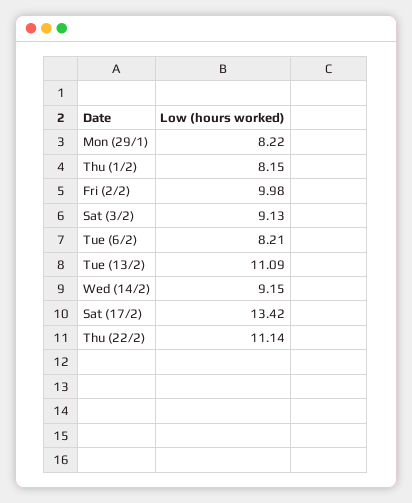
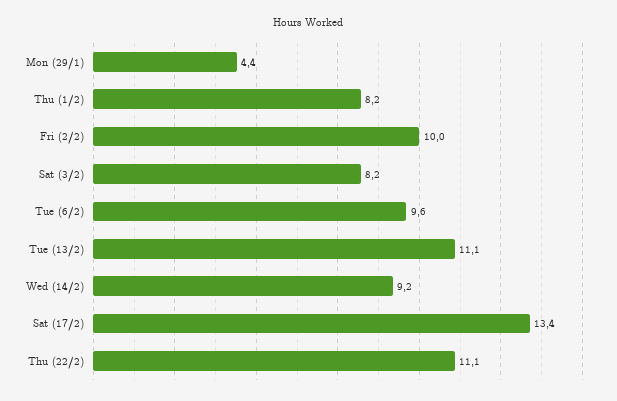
Mon (29/1): 8.22 -> 4.4
Sat (3/2): 9.13 -> 8.2
Tue (6/2): 8.21 -> 9.6

